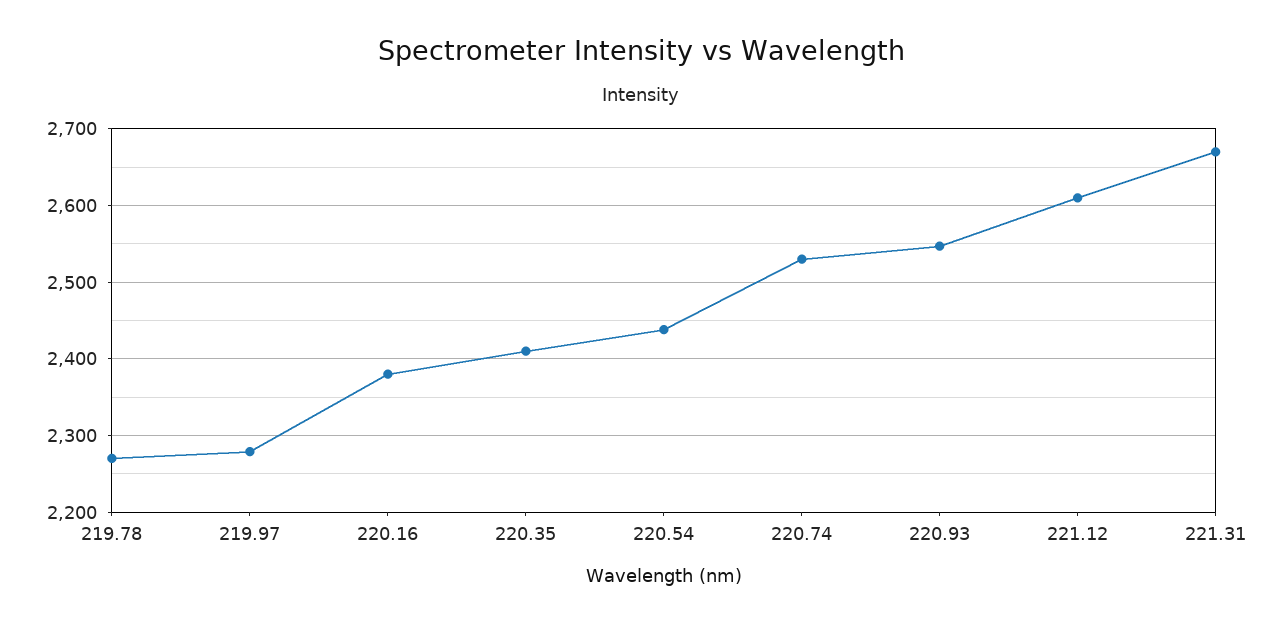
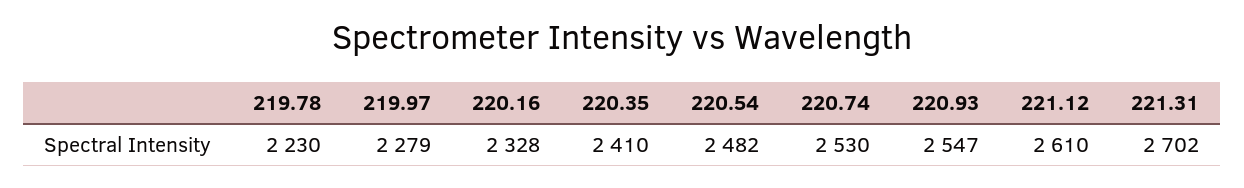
219.78: 2270 -> 2230
220.16: 2380 -> 2328
220.54: 2440 -> 2482
221.31: 2670 -> 2702

